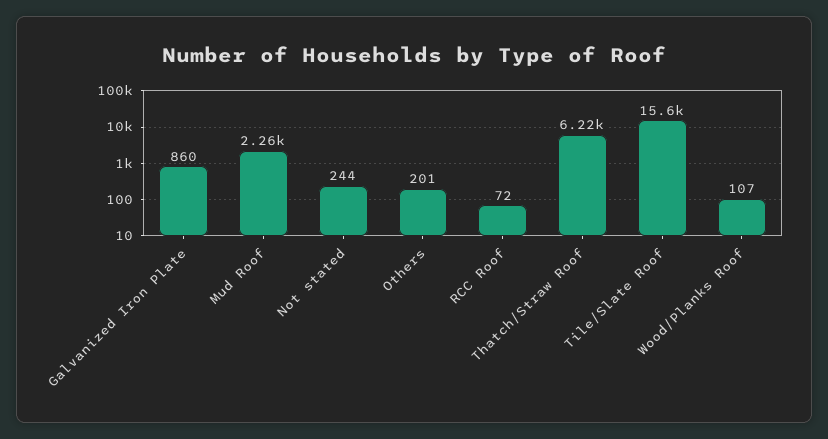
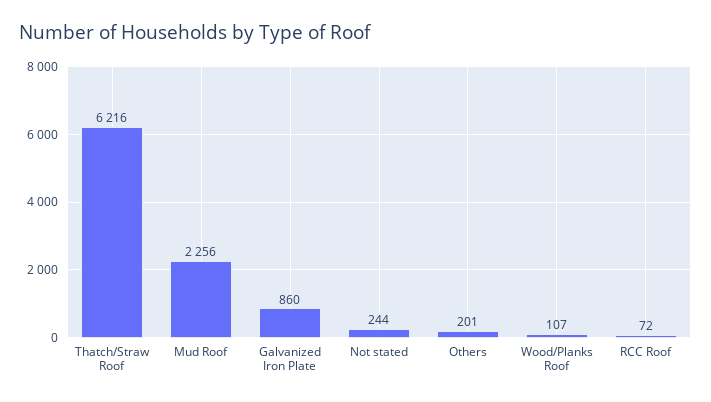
Tile/Slate Roof: 15600 -> none

